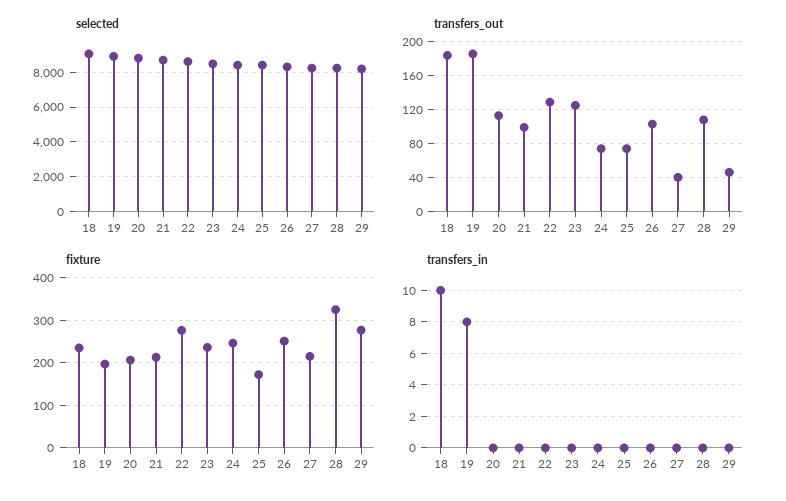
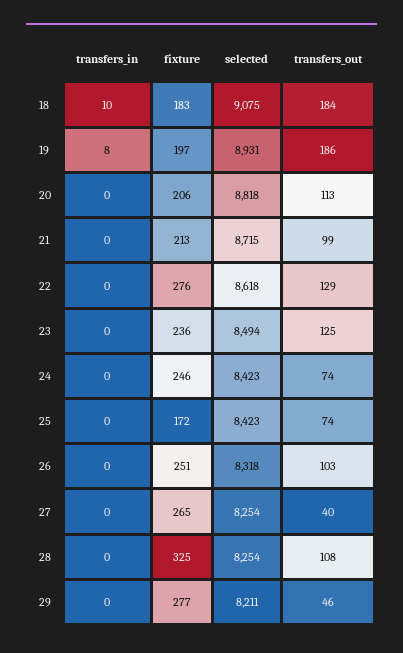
fixture, 18: 240 -> 183
fixture, 27: 220 -> 265

